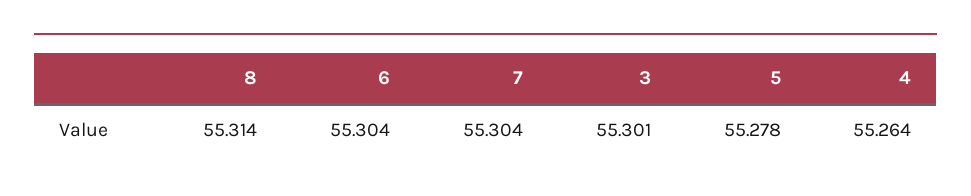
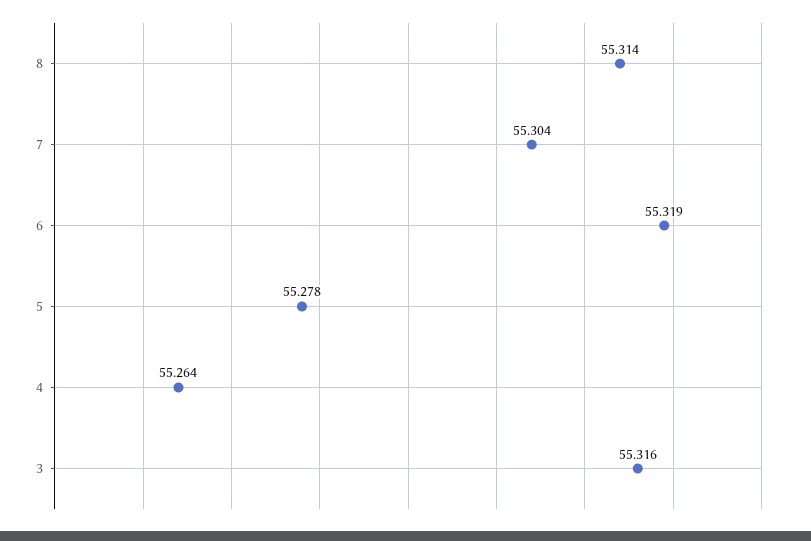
6: 55.304 -> 55.319
3: 55.301 -> 55.316

